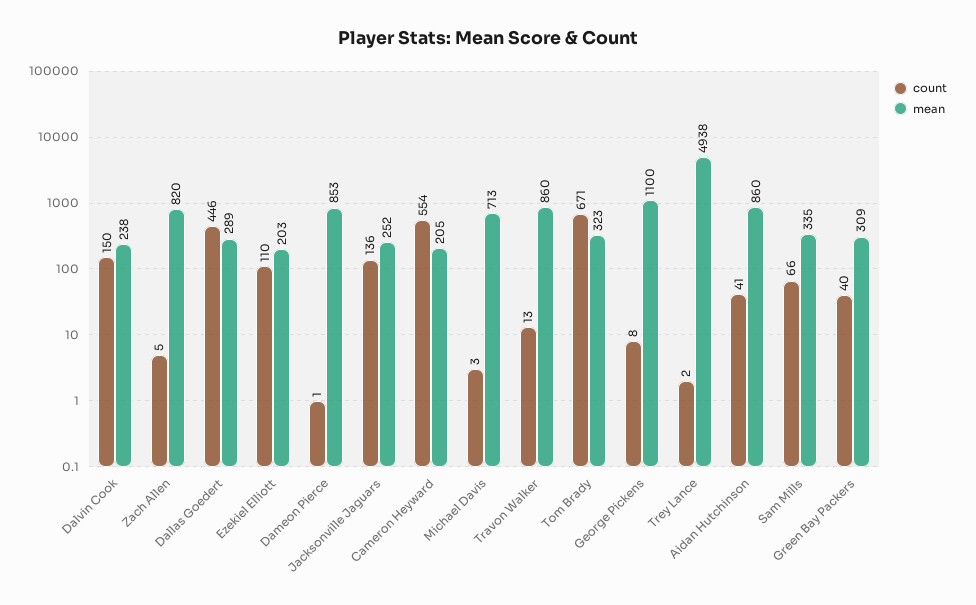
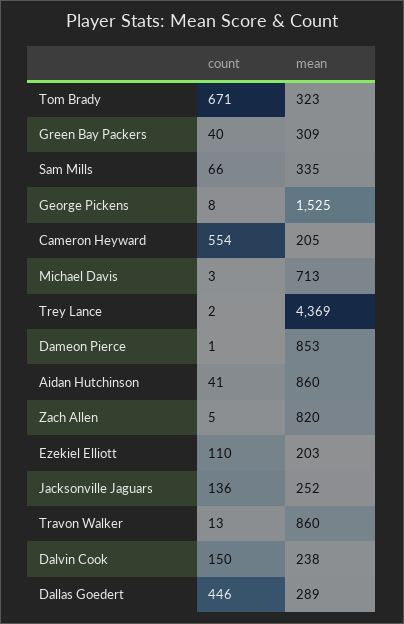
mean, George Pickens: 1100 -> 1525
mean, Trey Lance: 4938 -> 4369

